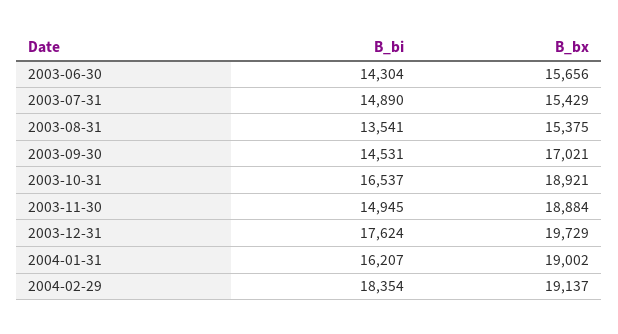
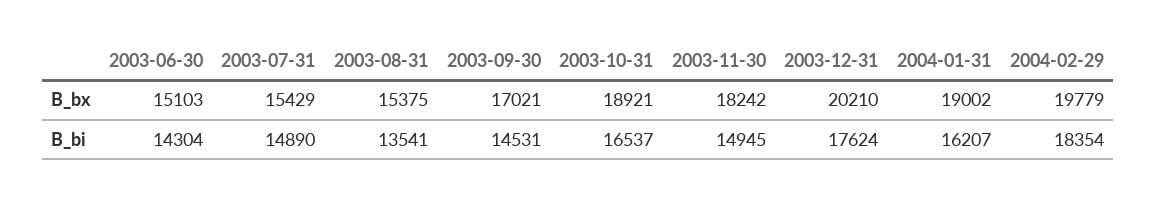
B_bx, 2003-06-30: 15656 -> 15103
B_bx, 2003-11-30: 18884 -> 18242
B_bx, 2003-12-31: 19729 -> 20210
B_bx, 2004-02-29: 19137 -> 19779

